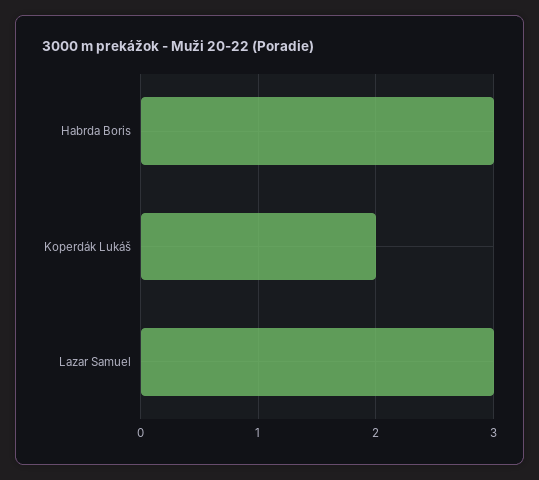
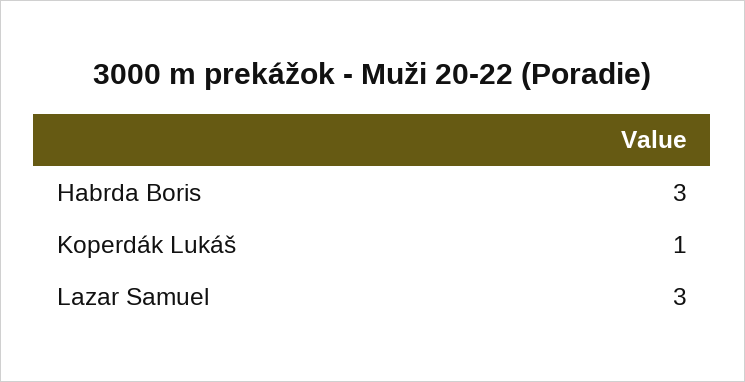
Koperdák Lukáš: 2 -> 1

